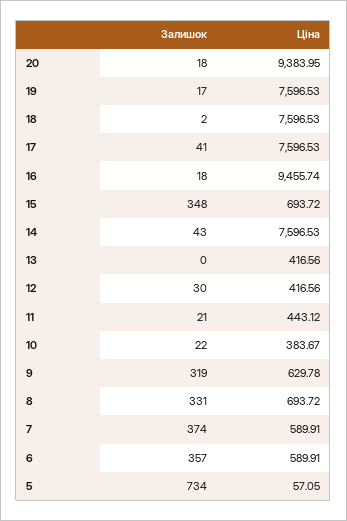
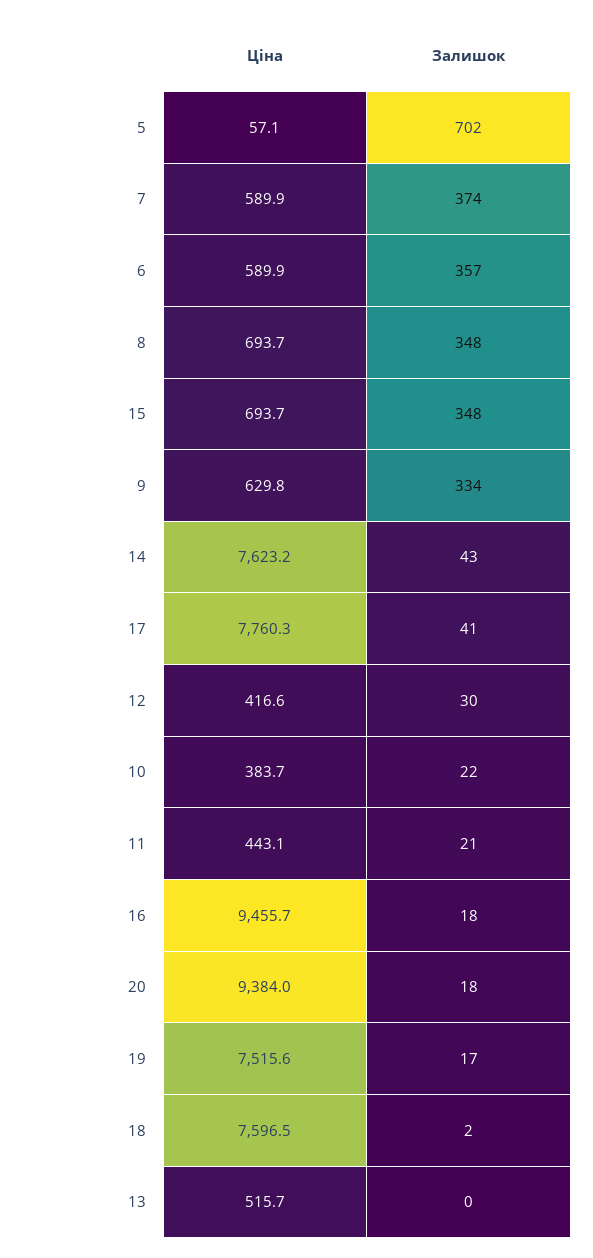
Ціна, 19: 7596.53 -> 7515.6
Ціна, 17: 7596.53 -> 7760.3
Ціна, 14: 7596.53 -> 7623.2
Ціна, 13: 416.56 -> 515.7
Залишок, 9: 319 -> 334
Залишок, 8: 331 -> 348
Залишок, 5: 734 -> 702

